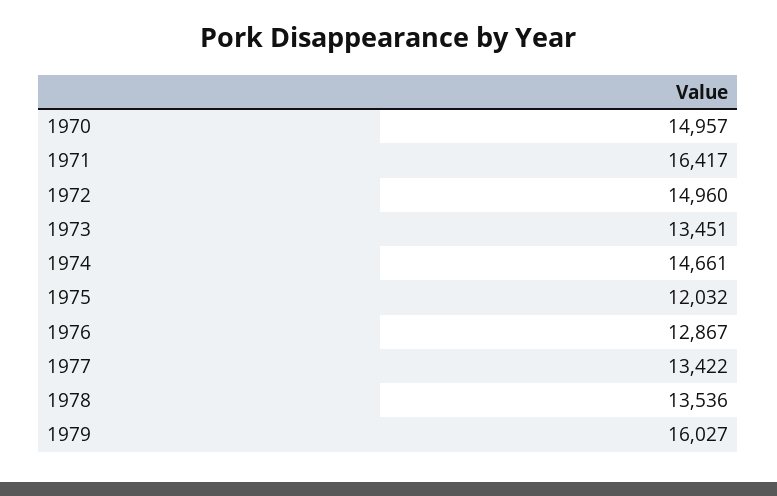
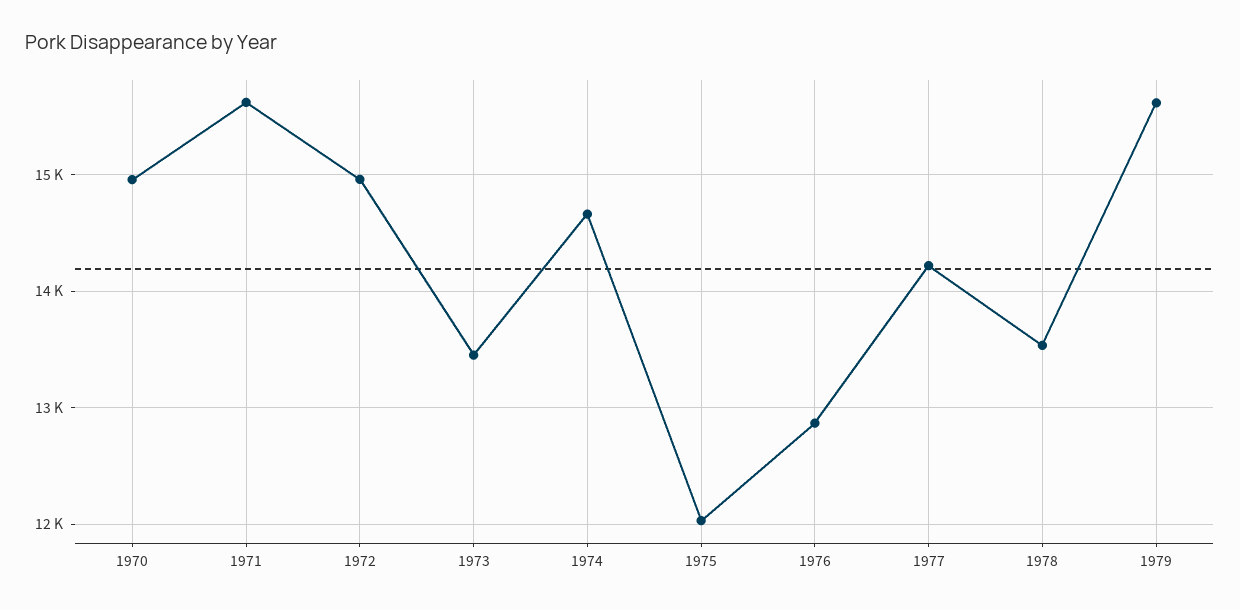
1971: 16417 -> 15600
1977: 13422 -> 14200
1979: 16027 -> 15600

